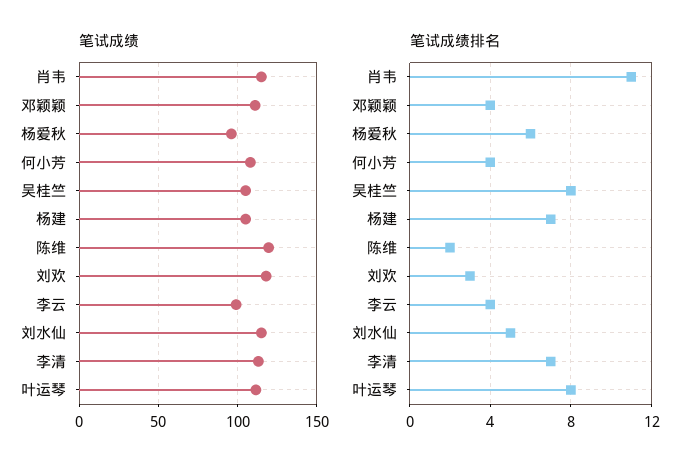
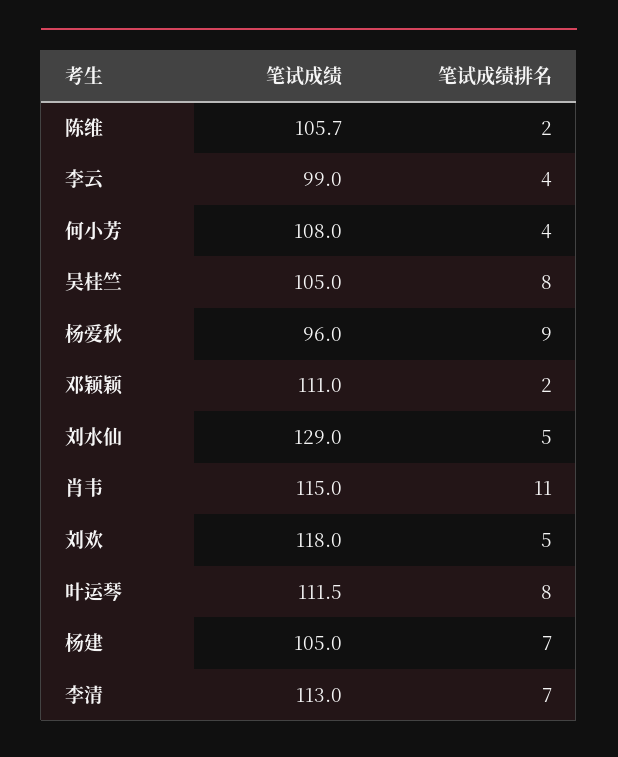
笔试成绩, 陈维: 120 -> 105.7
笔试成绩, 刘水仙: 115 -> 129
笔试成绩排名, 邓颖颖: 4 -> 2
笔试成绩排名, 杨爱秋: 6 -> 9
笔试成绩排名, 刘欢: 3 -> 5

